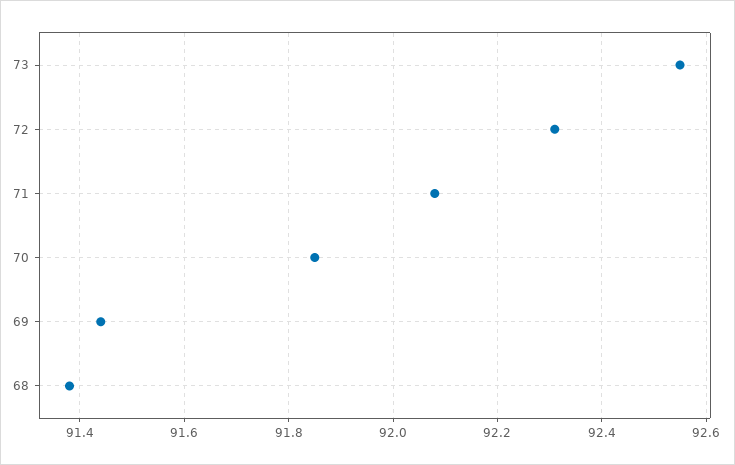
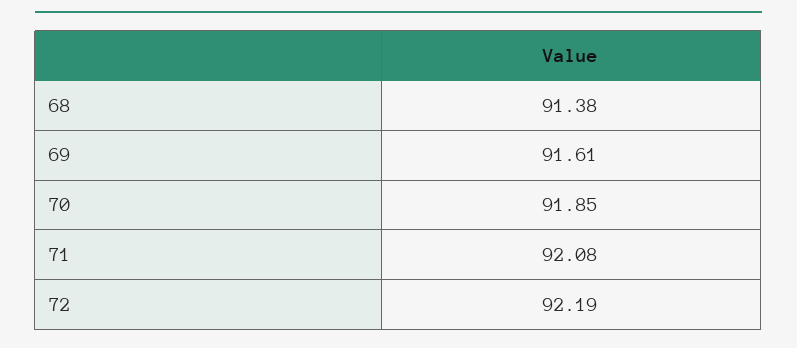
73: 92.55 -> none
72: 92.3 -> 92.19
69: 91.45 -> 91.61

